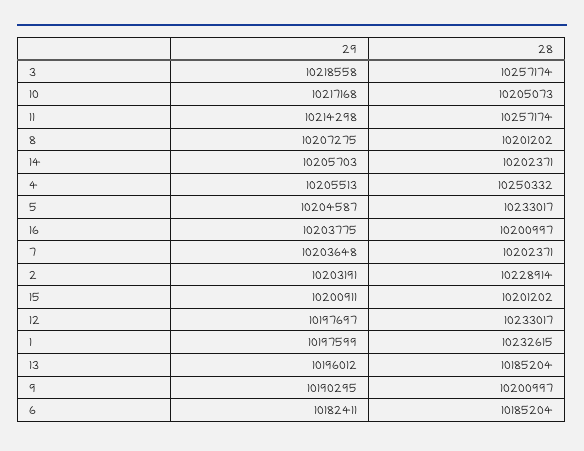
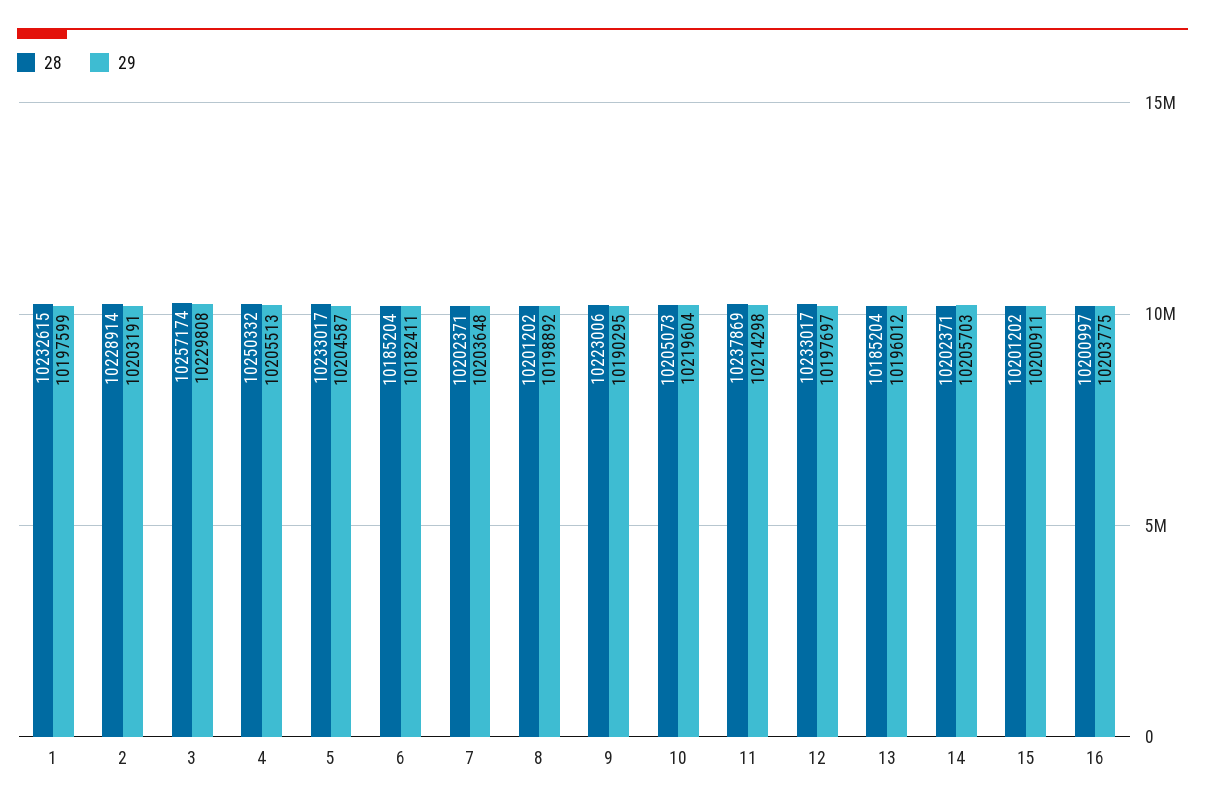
29, 3: 10218558 -> 10229808
29, 10: 10217168 -> 10219604
28, 11: 10257174 -> 10237869
29, 8: 10207275 -> 10198892
28, 9: 10200997 -> 10223006

